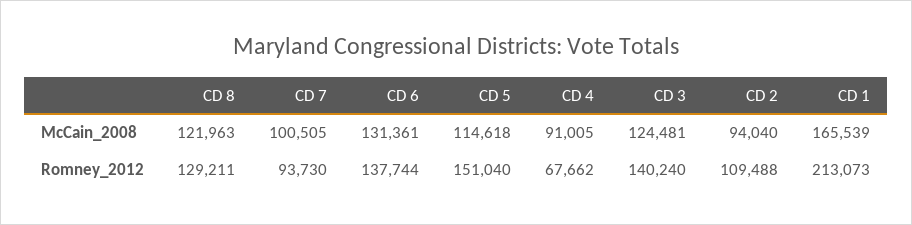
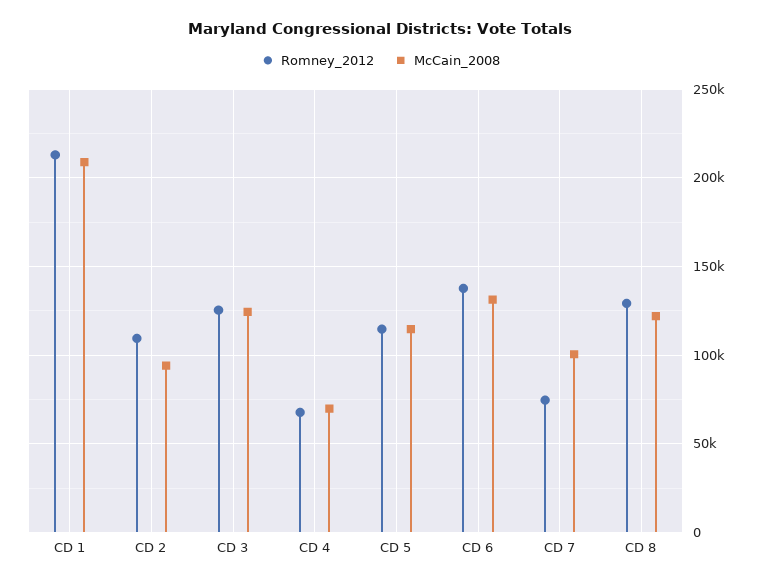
McCain_2008, CD 4: 91005 -> 70000
McCain_2008, CD 1: 165539 -> 210000
Romney_2012, CD 7: 93730 -> 75000
Romney_2012, CD 5: 151040 -> 115000
Romney_2012, CD 3: 140240 -> 125000

